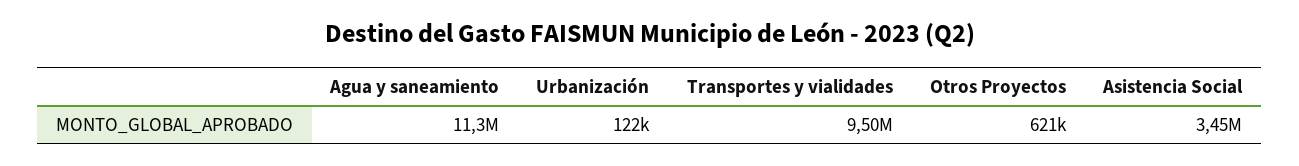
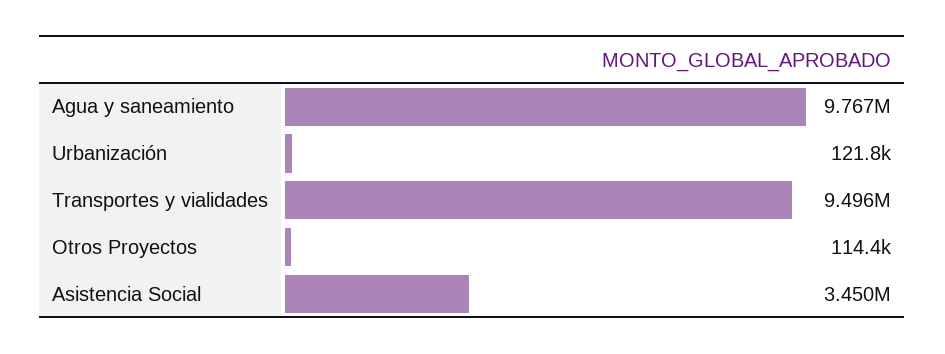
Agua y saneamiento: 11300000 -> 9767000
Otros Proyectos: 621000 -> 114400

